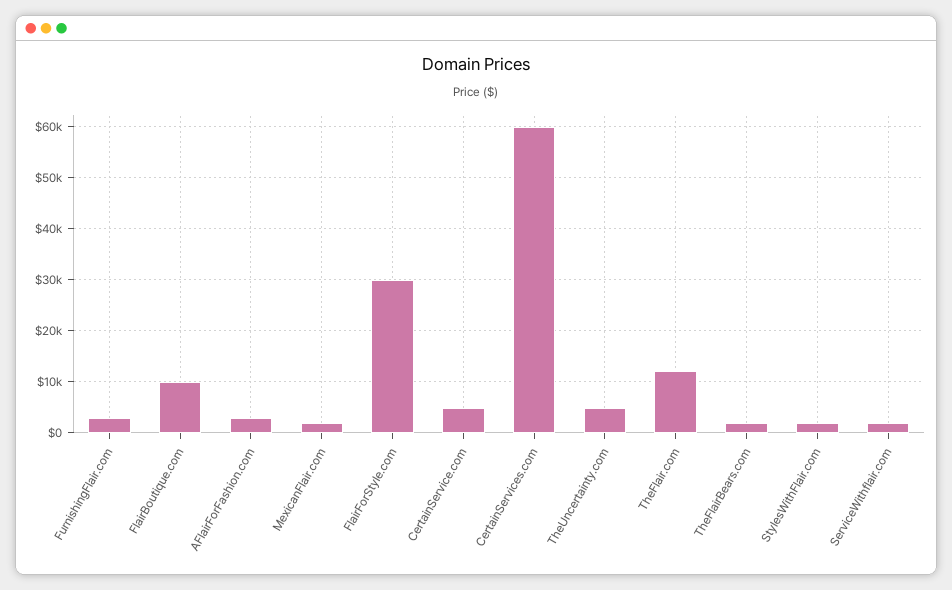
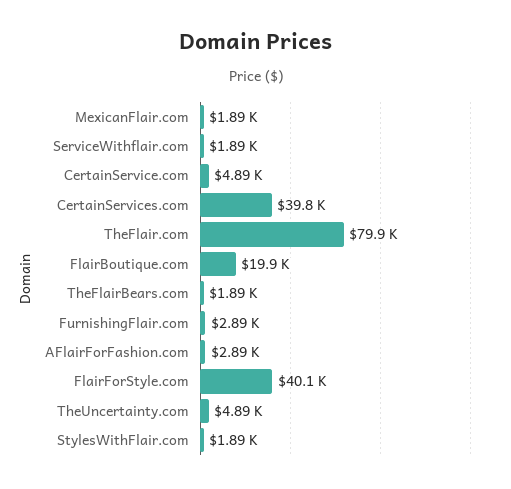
FlairBoutique.com: 10000 -> 19900
FlairForStyle.com: 30000 -> 40100
CertainServices.com: 60000 -> 39800
TheFlair.com: 12000 -> 79900

